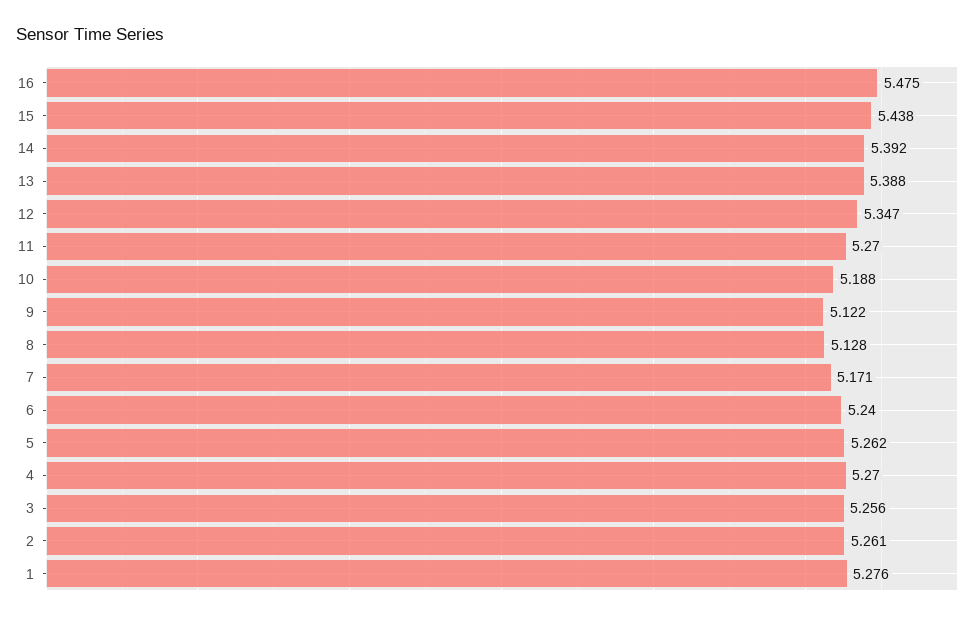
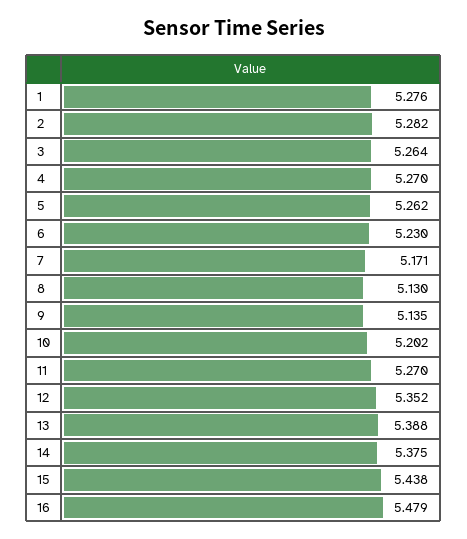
16: 5.475 -> 5.479
14: 5.392 -> 5.375
12: 5.347 -> 5.352
10: 5.188 -> 5.202
9: 5.122 -> 5.135
8: 5.128 -> 5.13
6: 5.24 -> 5.23
3: 5.256 -> 5.264
2: 5.261 -> 5.282

